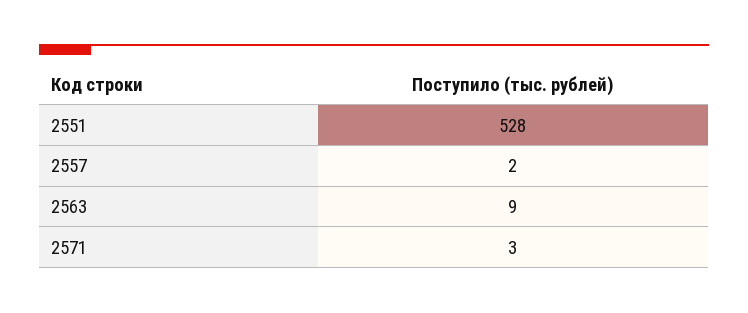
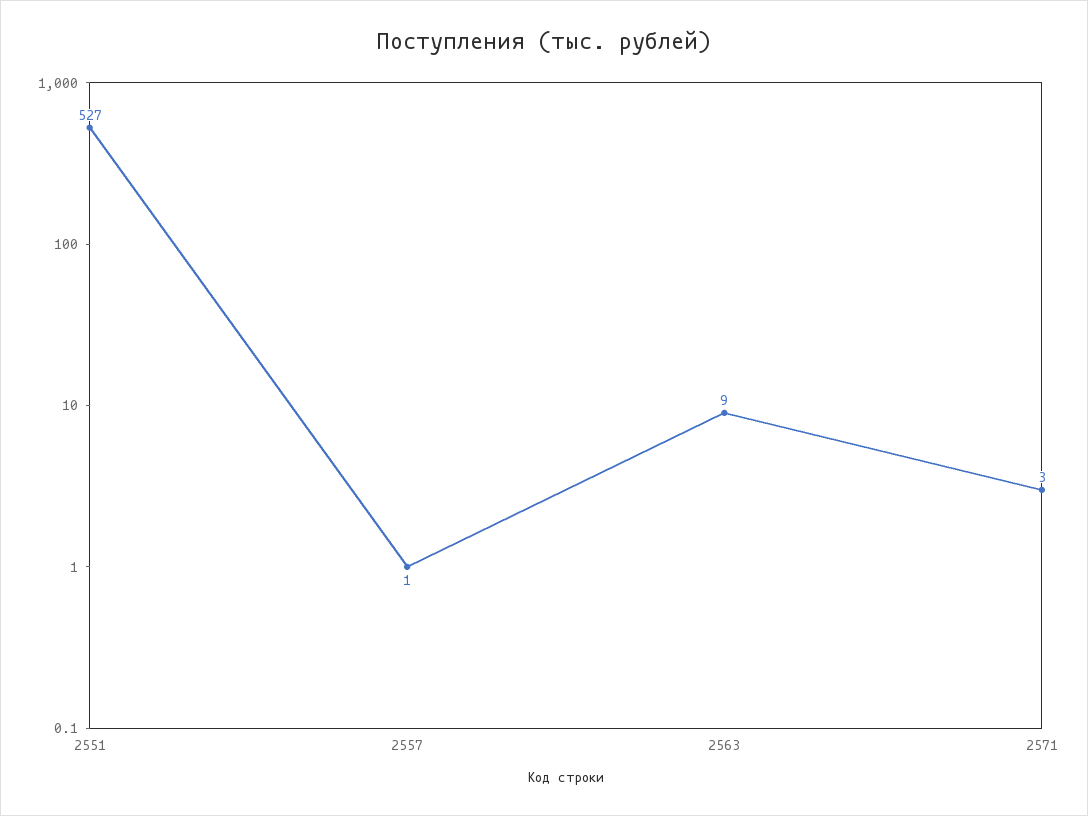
2551: 528 -> 527
2557: 2 -> 1

